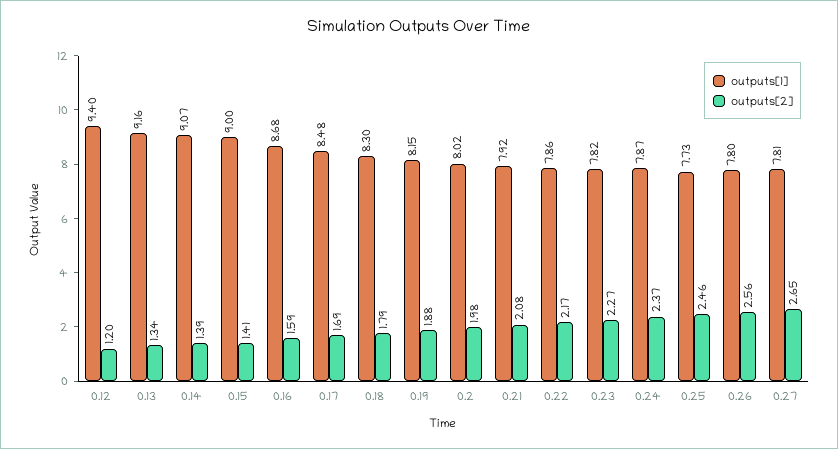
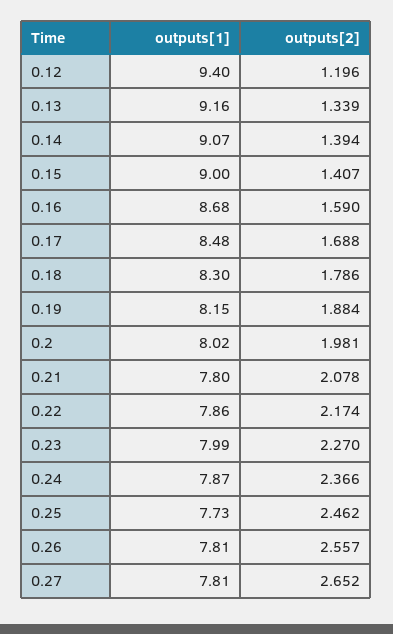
outputs[1], 0.21: 7.92 -> 7.8
outputs[1], 0.23: 7.82 -> 7.99
outputs[1], 0.26: 7.8 -> 7.81

